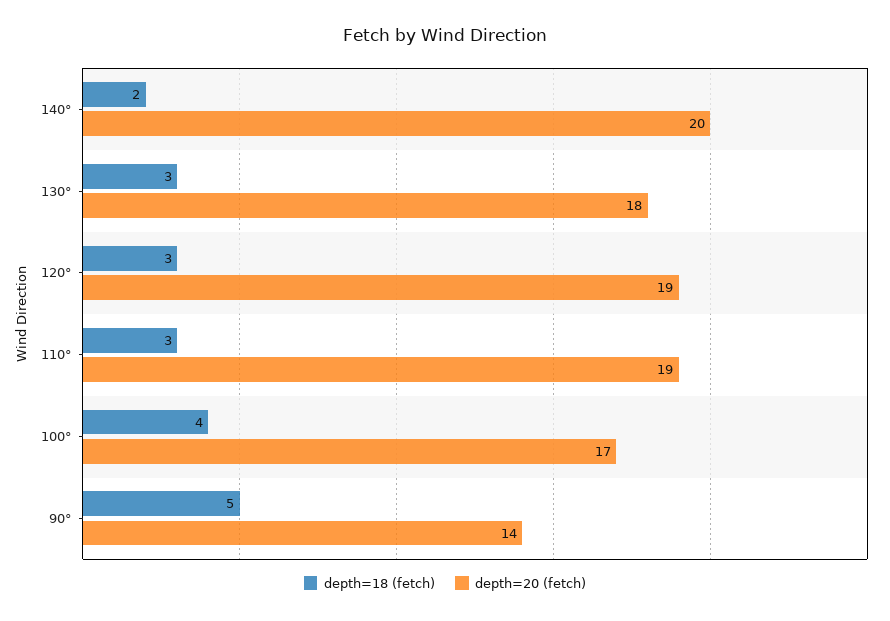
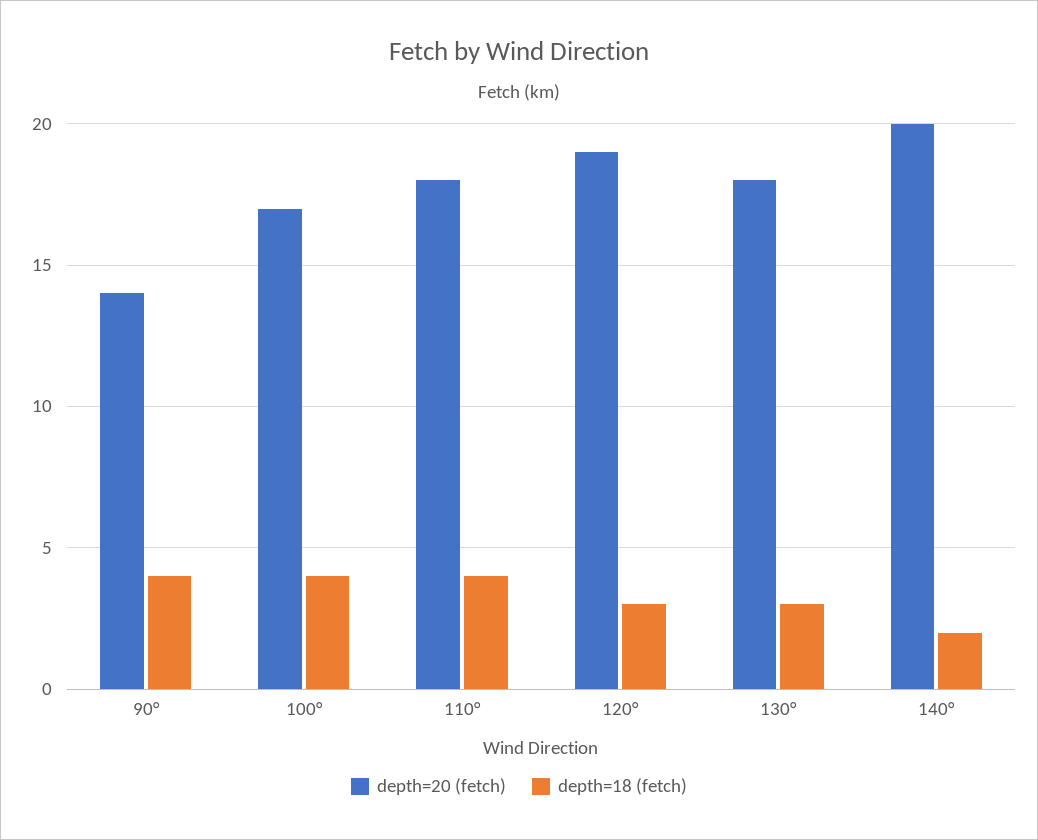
depth=18 (fetch), 110°: 3 -> 4
depth=20 (fetch), 110°: 19 -> 18
depth=18 (fetch), 90°: 5 -> 4

